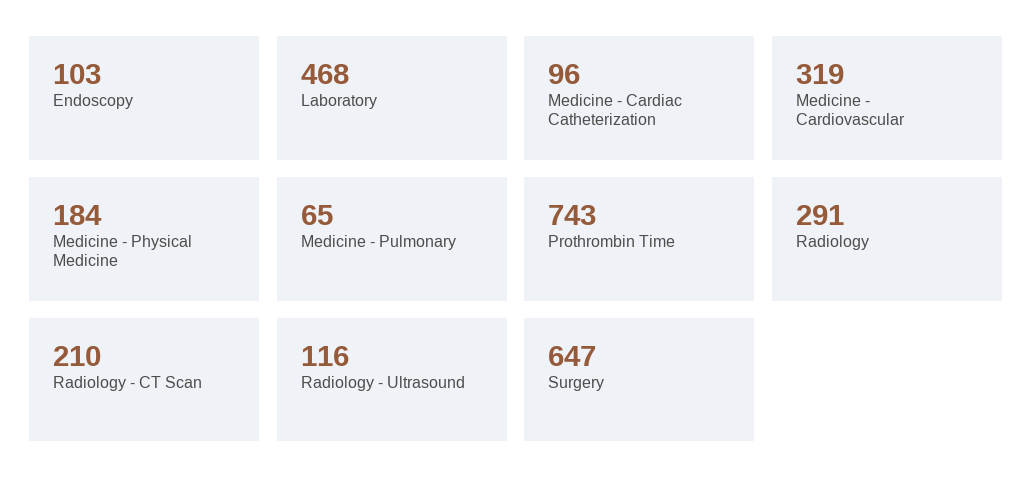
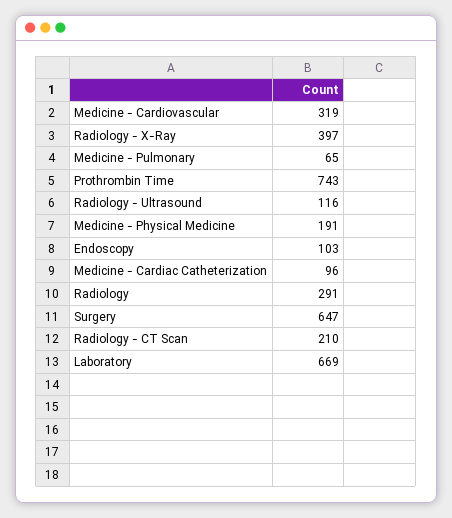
Laboratory: 468 -> 669
Medicine - Physical Medicine: 184 -> 191
Radiology - X-Ray: none -> 397

